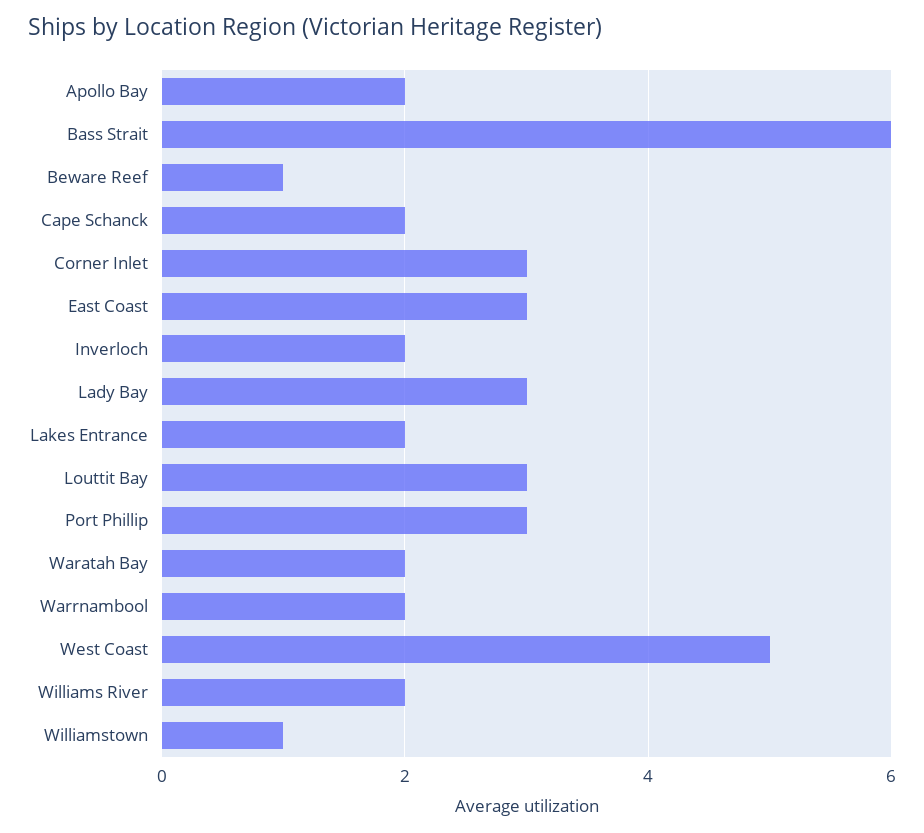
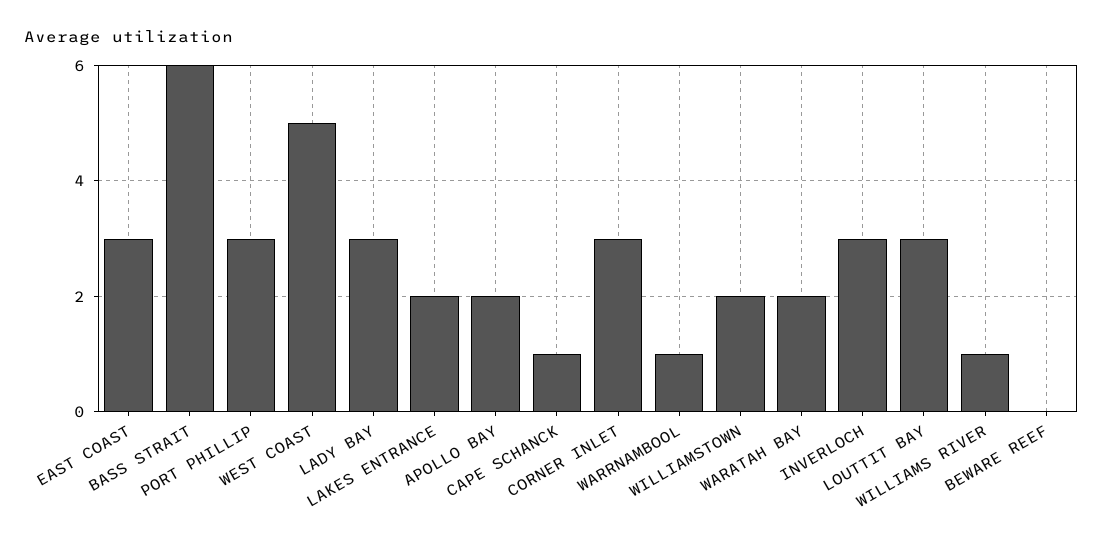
Beware Reef: 1 -> 0
Cape Schanck: 2 -> 1
Inverloch: 2 -> 3
Warrnambool: 2 -> 1
Williams River: 2 -> 1
Williamstown: 1 -> 2

